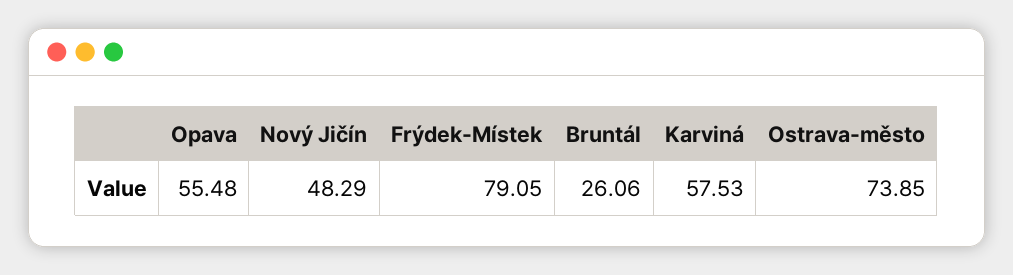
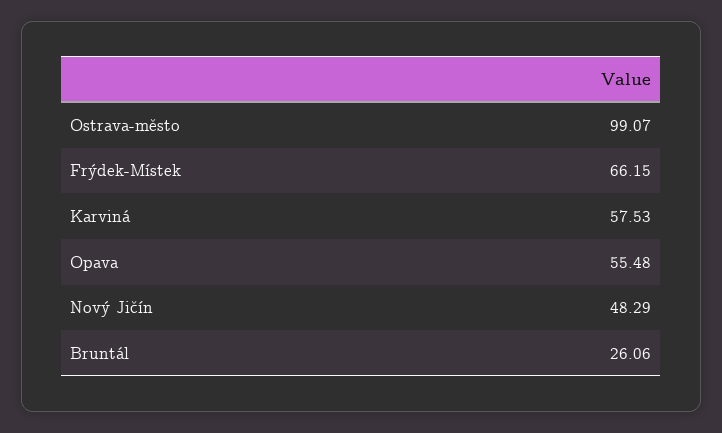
Frýdek-Místek: 79.05 -> 66.15
Ostrava-město: 73.85 -> 99.07

